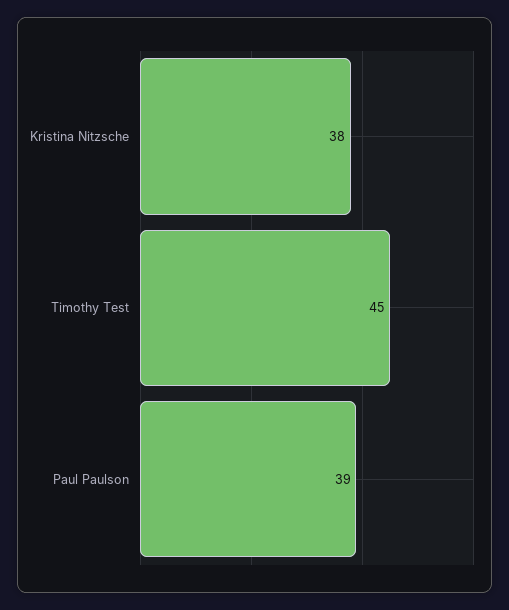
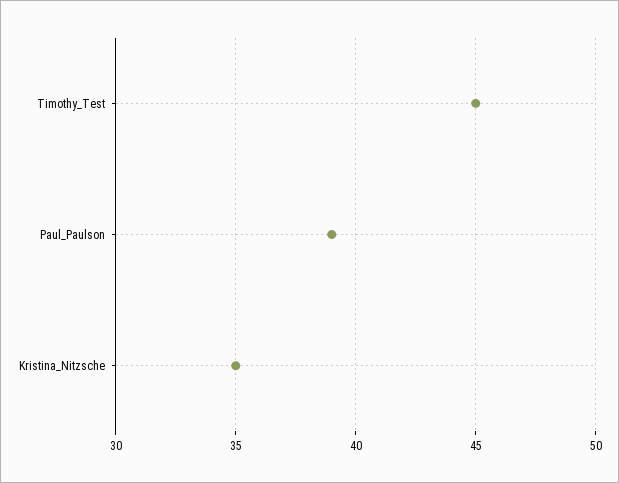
Kristina Nitzsche: 38 -> 35

